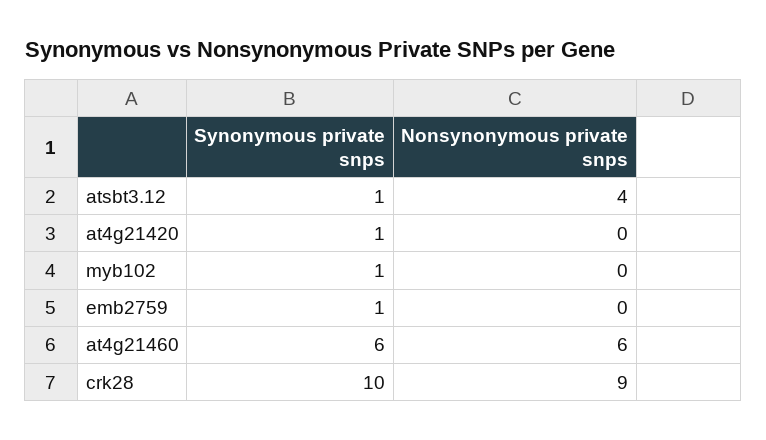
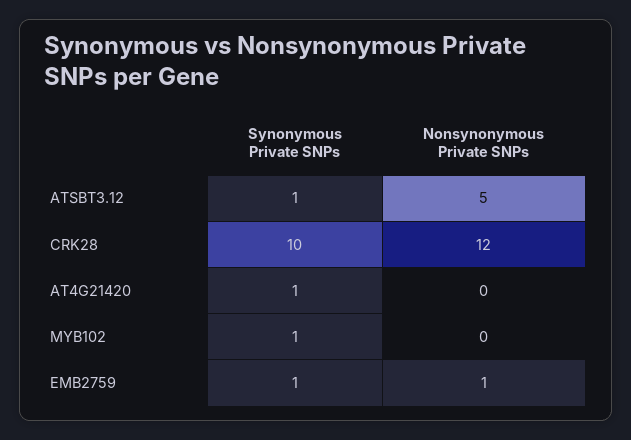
Nonsynonymous private snps, atsbt3.12: 4 -> 5
Nonsynonymous private snps, emb2759: 0 -> 1
Synonymous private snps, at4g21460: 6 -> none
Nonsynonymous private snps, at4g21460: 6 -> none
Nonsynonymous private snps, crk28: 9 -> 12

